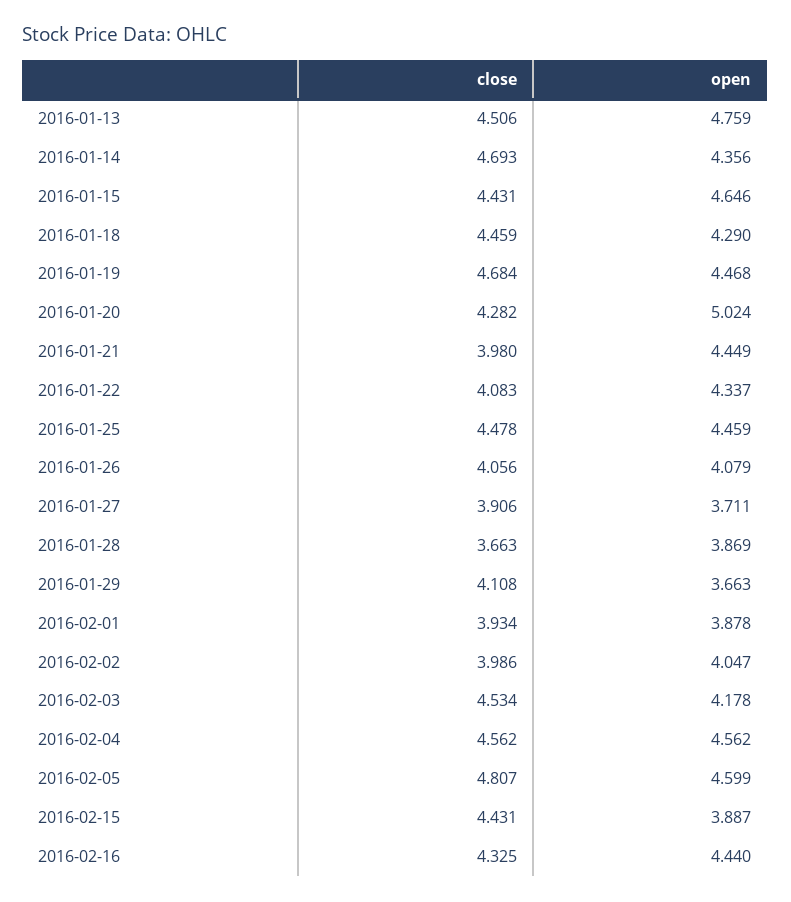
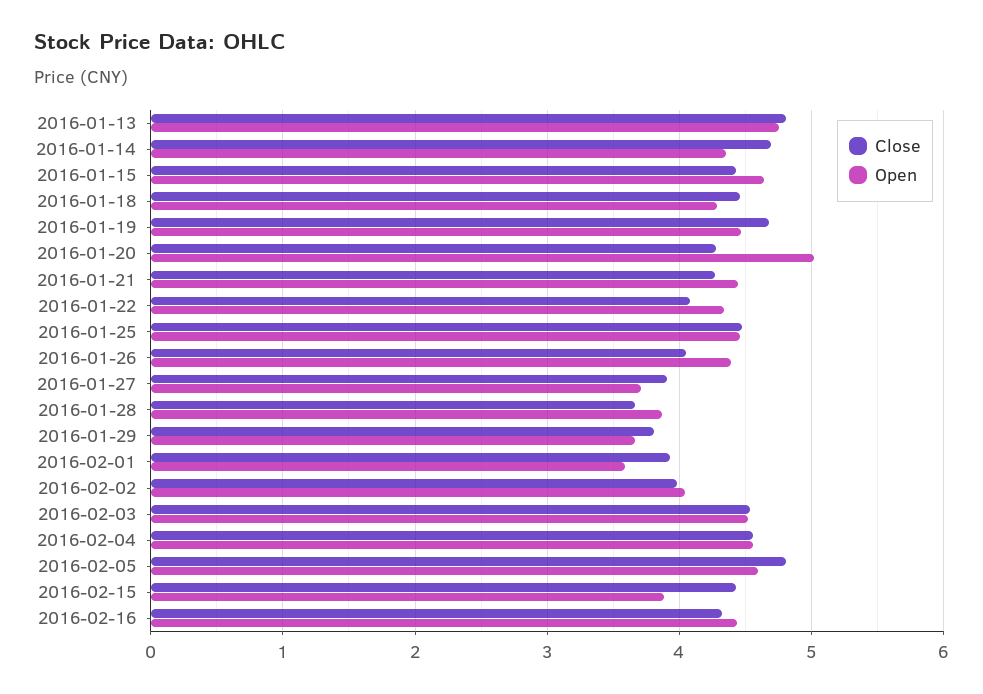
close, 2016-01-13: 4.506 -> 4.8
close, 2016-01-21: 3.98 -> 4.3
open, 2016-01-26: 4.079 -> 4.4
close, 2016-01-29: 4.108 -> 3.8
open, 2016-02-01: 3.878 -> 3.6
open, 2016-02-03: 4.178 -> 4.5

